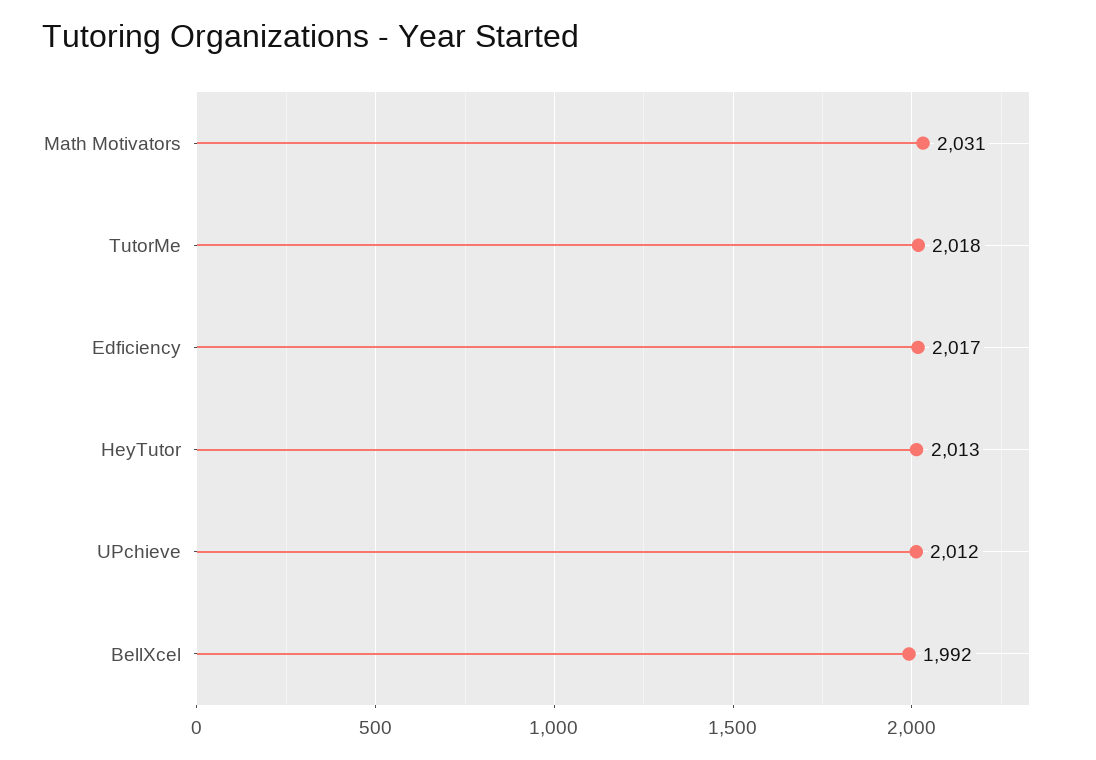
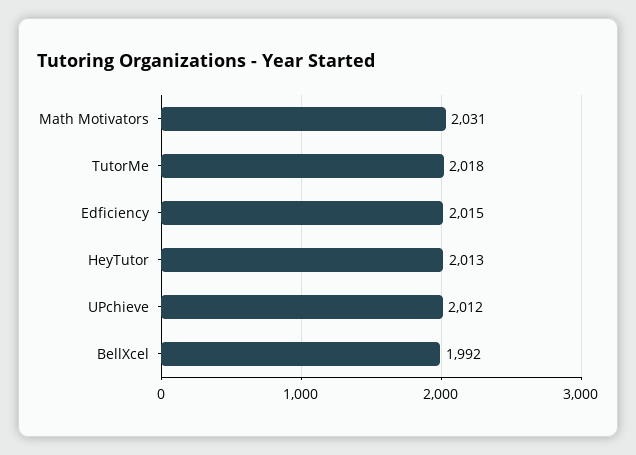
Edficiency: 2017 -> 2015

